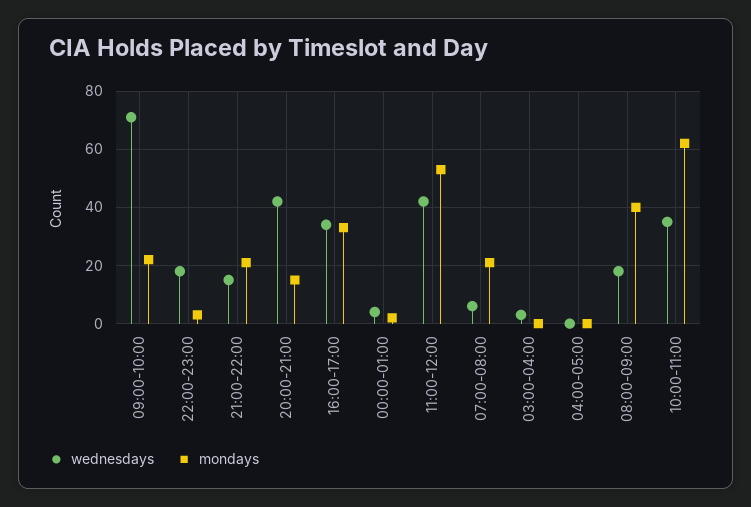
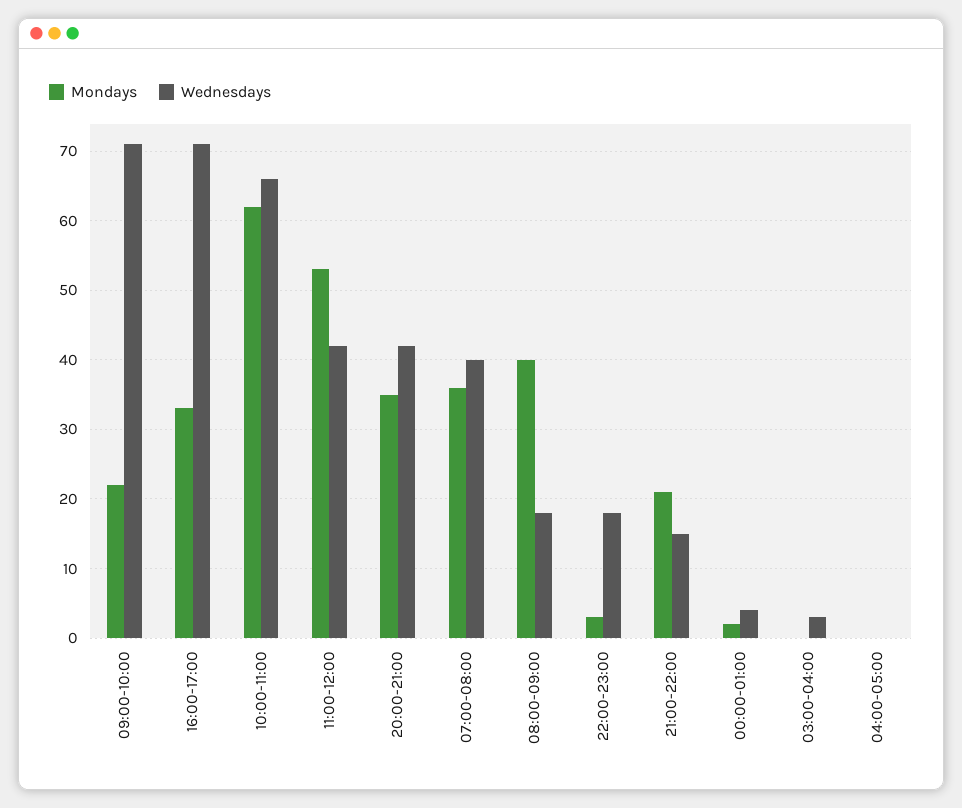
mondays, 20:00-21:00: 15 -> 35
wednesdays, 16:00-17:00: 35 -> 71
wednesdays, 07:00-08:00: 5 -> 40
mondays, 07:00-08:00: 20 -> 36
wednesdays, 10:00-11:00: 35 -> 66

